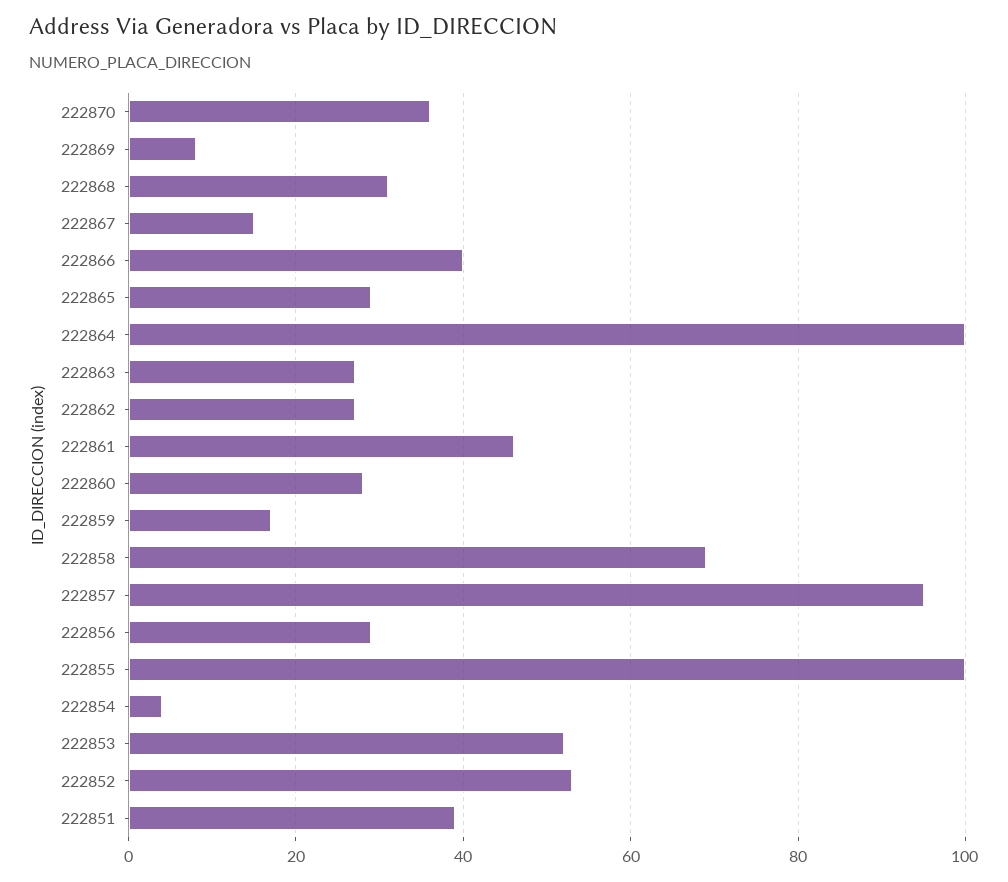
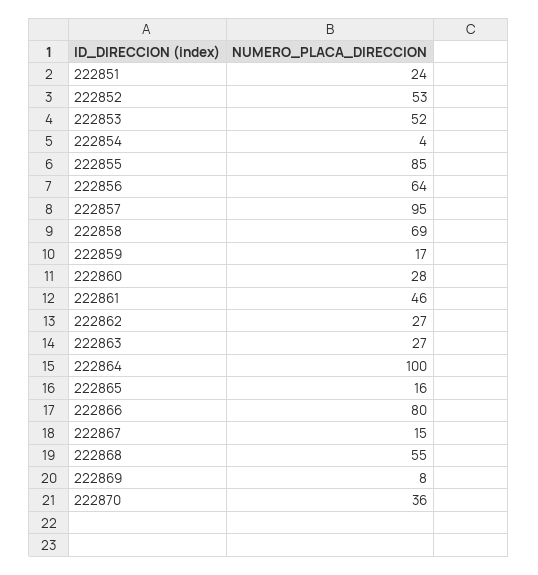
222868: 30 -> 55
222866: 40 -> 80
222865: 30 -> 16
222856: 30 -> 64
222855: 100 -> 85
222851: 40 -> 24

